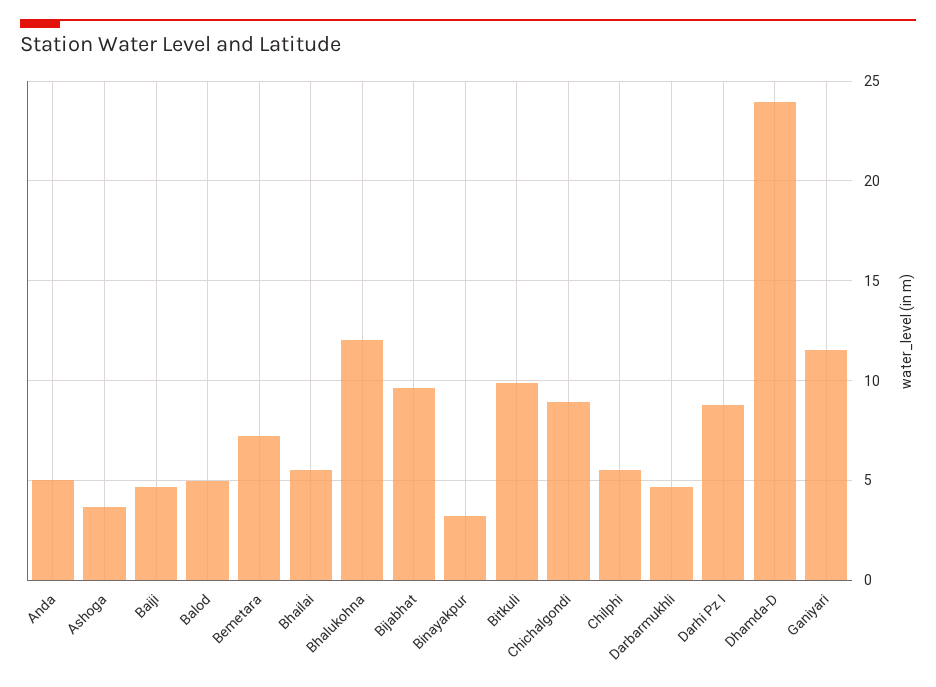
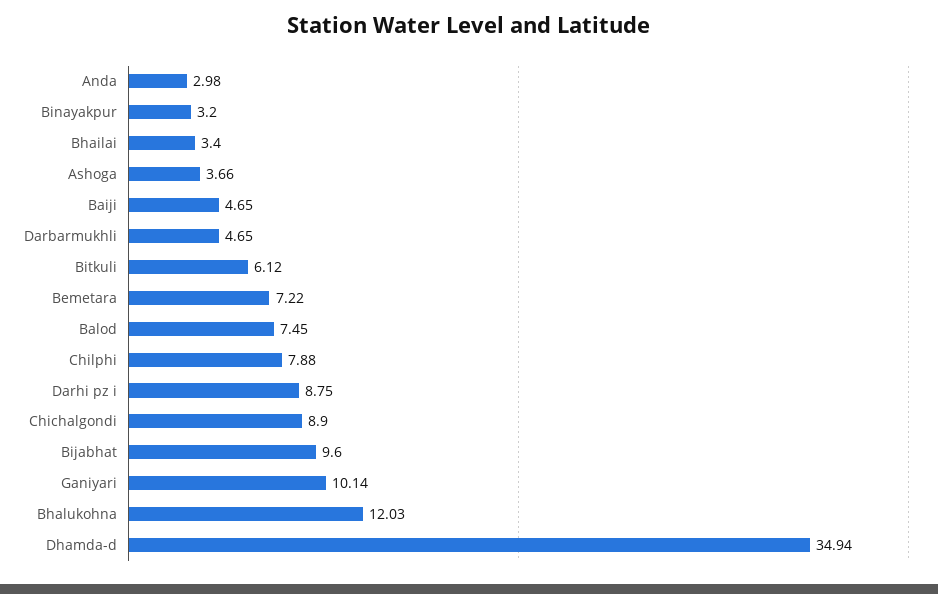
Anda: 5 -> 2.98
Balod: 5 -> 7.45
Bhailai: 5.5 -> 3.4
Bitkuli: 10 -> 6.12
Chilphi: 5.5 -> 7.88
Dhamda-D: 24 -> 34.94
Ganiyari: 11.5 -> 10.14

